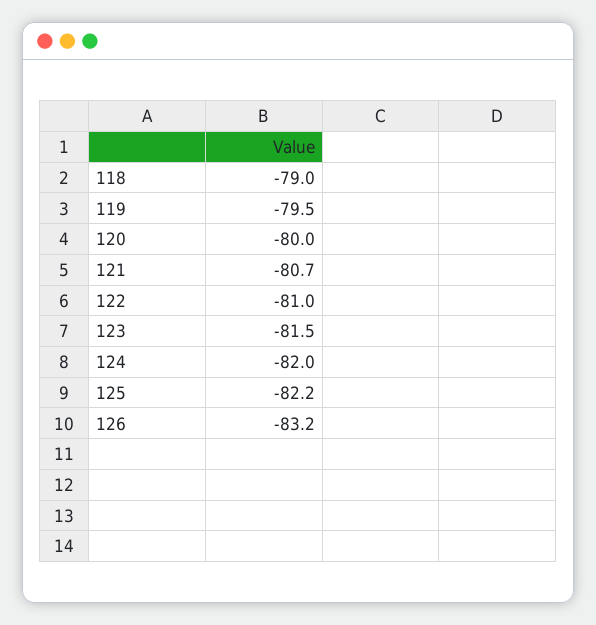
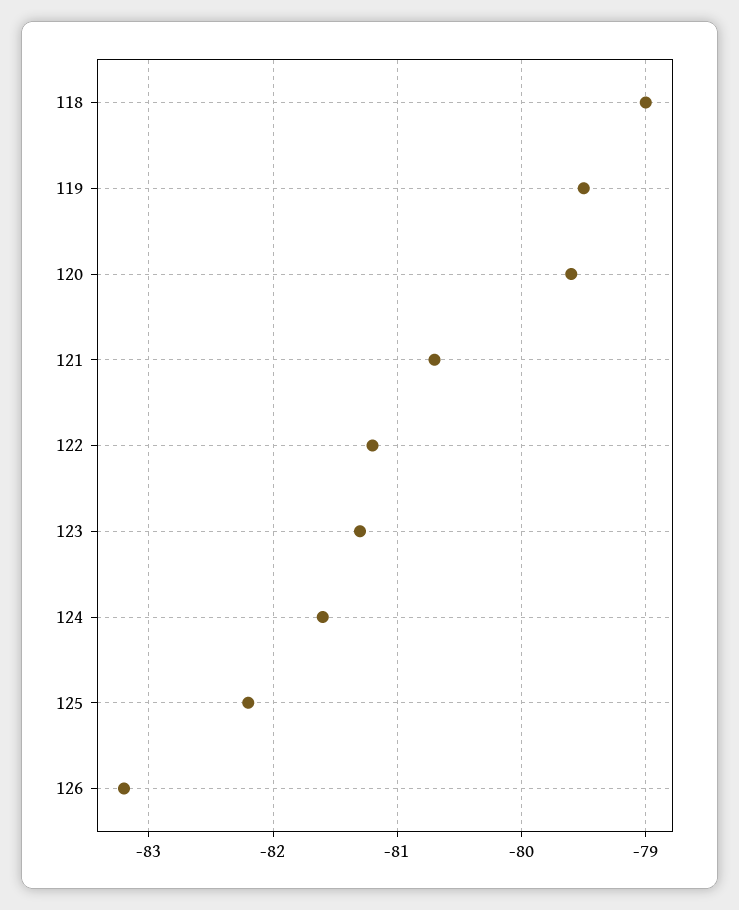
120: -80 -> -79.6
122: -81 -> -81.2
123: -81.5 -> -81.3
124: -82 -> -81.6

